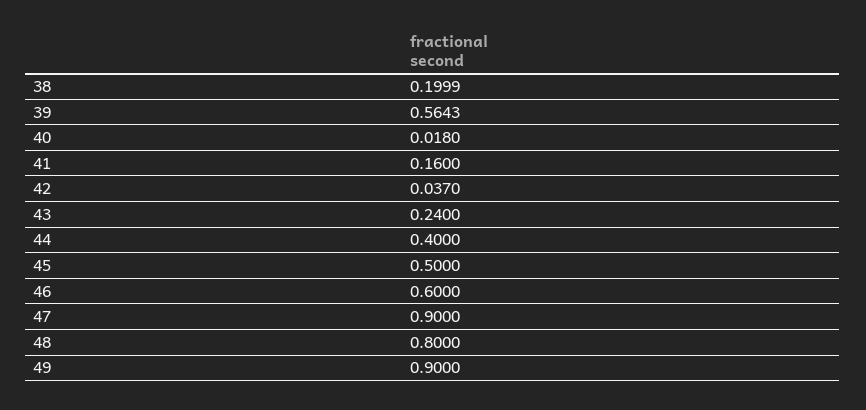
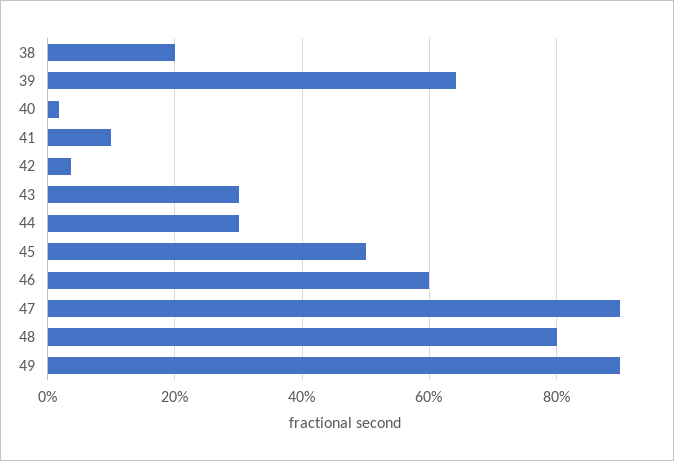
39: 0.5643 -> 0.64
41: 0.16 -> 0.1
43: 0.24 -> 0.3
44: 0.4 -> 0.3

